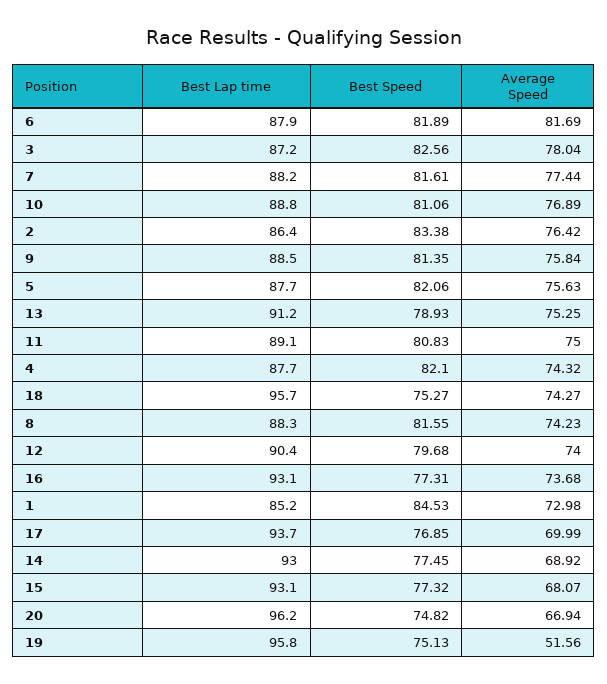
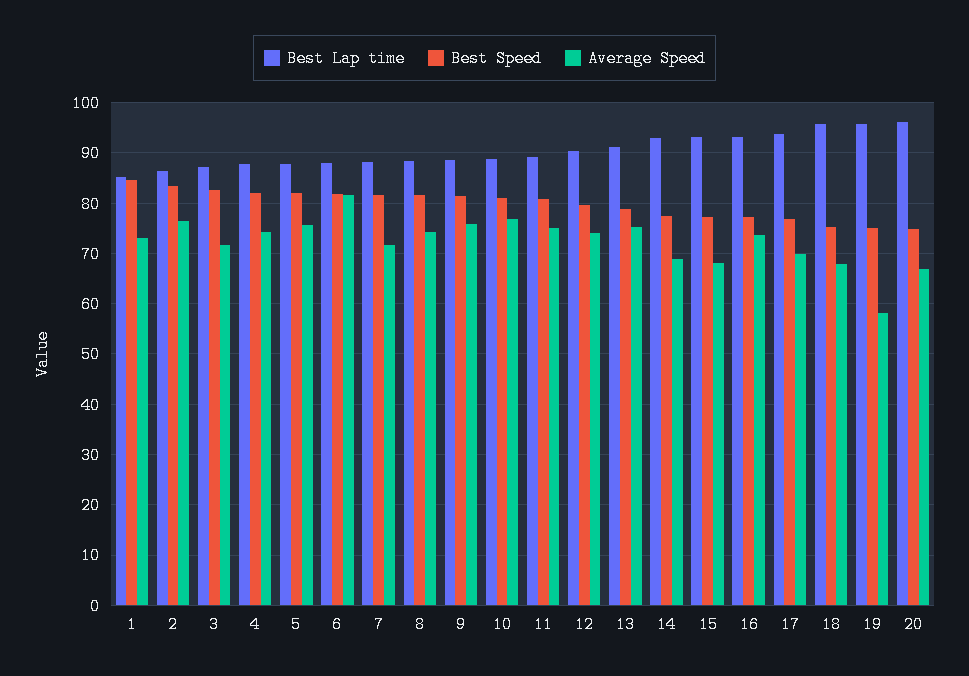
Average Speed, 3: 78.04 -> 72
Average Speed, 7: 77.44 -> 72
Average Speed, 18: 74.27 -> 68
Average Speed, 19: 51.56 -> 58

